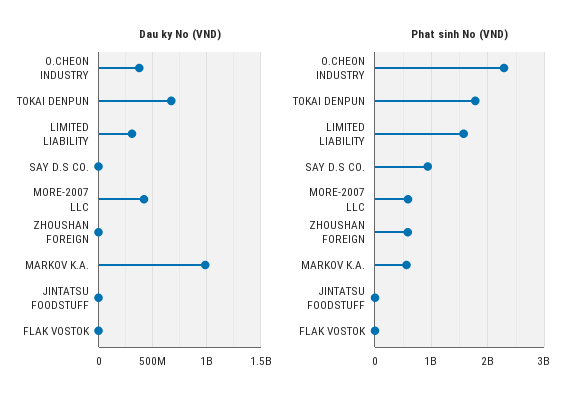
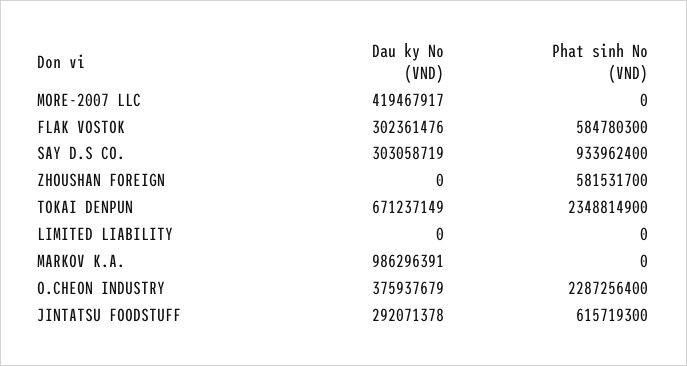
Dau ky No (VND), LIMITED LIABILITY: 300000000 -> 0
Dau ky No (VND), SAY D.S CO.: 0 -> 303058719
Dau ky No (VND), JINTATSU FOODSTUFF: 0 -> 292071378
Dau ky No (VND), FLAK VOSTOK: 0 -> 302361476
Phat sinh No (VND), TOKAI DENPUN: 1800000000 -> 2348814900
Phat sinh No (VND), LIMITED LIABILITY: 1600000000 -> 0
Phat sinh No (VND), MORE-2007 LLC: 600000000 -> 0
Phat sinh No (VND), MARKOV K.A.: 600000000 -> 0
Phat sinh No (VND), JINTATSU FOODSTUFF: 0 -> 615719300
Phat sinh No (VND), FLAK VOSTOK: 0 -> 584780300

